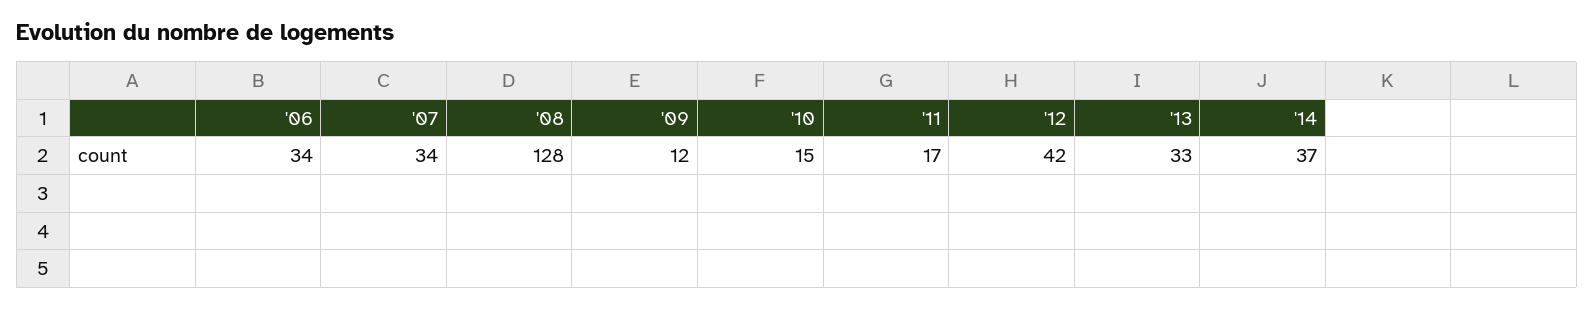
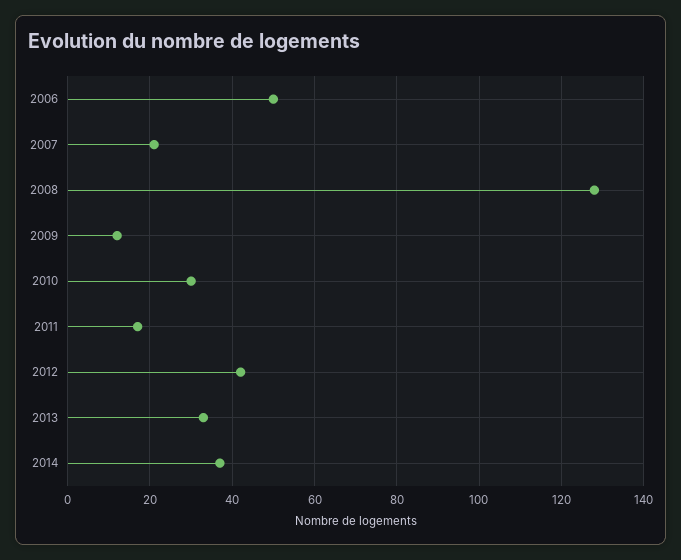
'06: 34 -> 50
'07: 34 -> 20
'10: 15 -> 30

